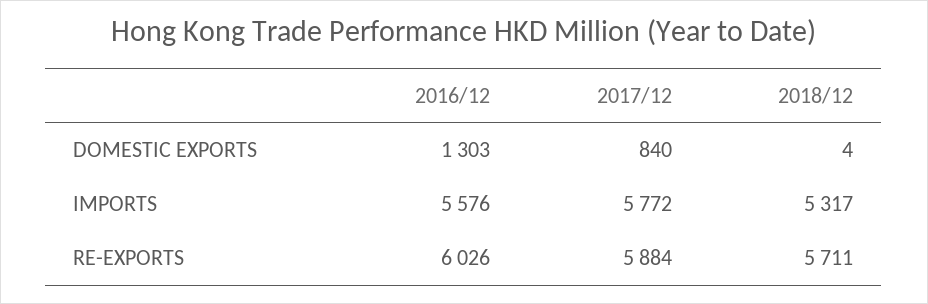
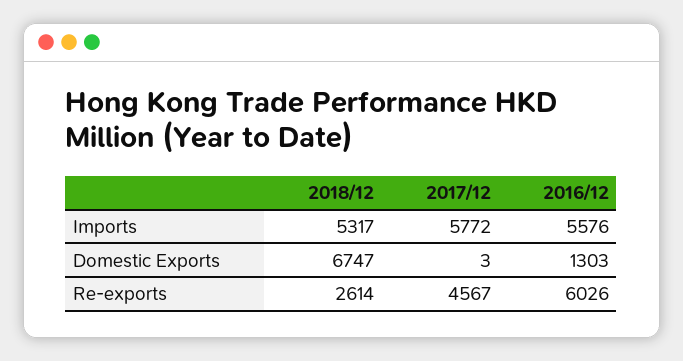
2017/12, DOMESTIC EXPORTS: 840 -> 3
2018/12, DOMESTIC EXPORTS: 4 -> 6747
2017/12, RE-EXPORTS: 5884 -> 4567
2018/12, RE-EXPORTS: 5711 -> 2614

